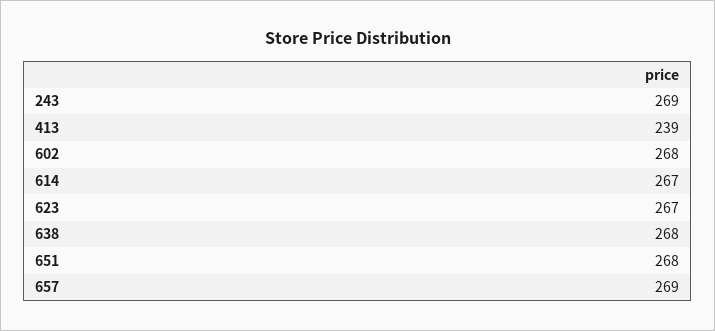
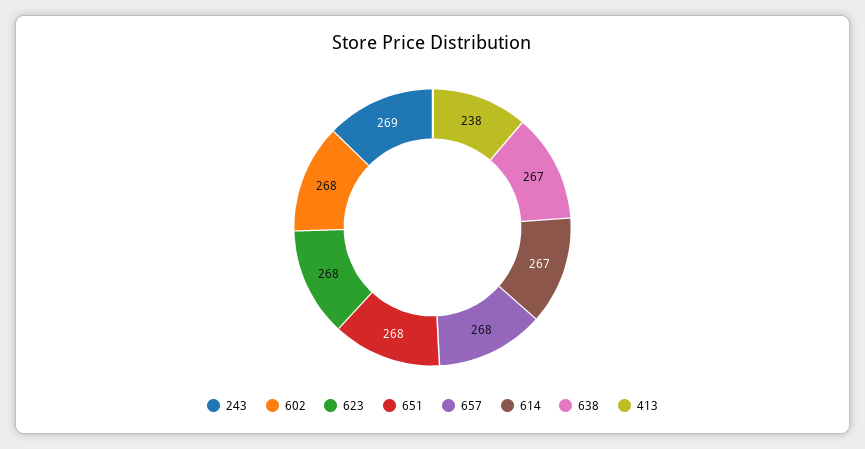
413: 239 -> 238
623: 267 -> 268
638: 268 -> 267
657: 269 -> 268

